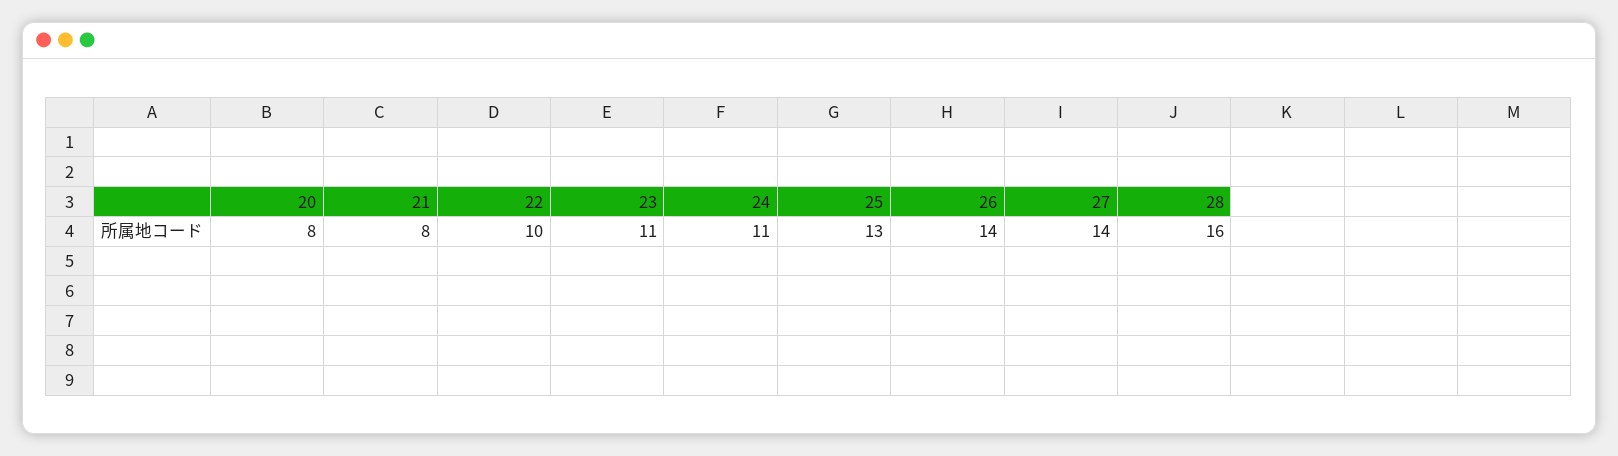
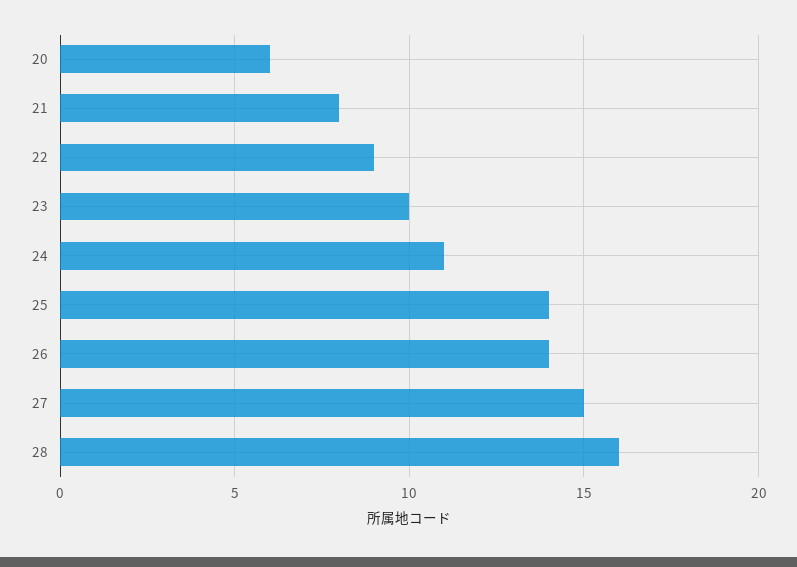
20: 8 -> 6
22: 10 -> 9
23: 11 -> 10
25: 13 -> 14
27: 14 -> 15

